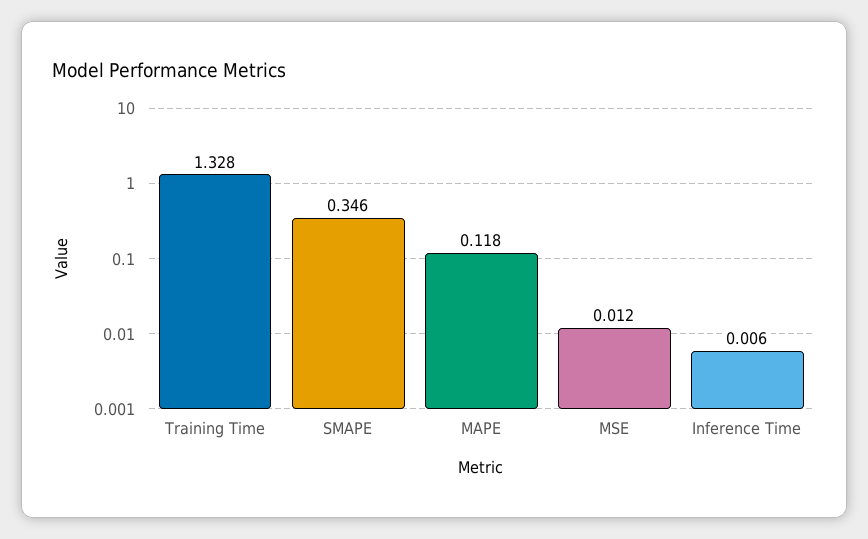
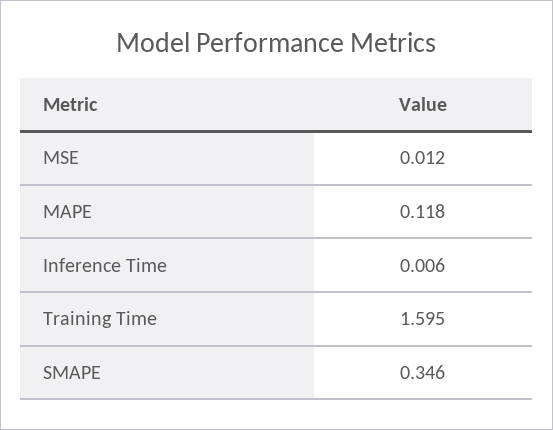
Training Time: 1.328 -> 1.595

